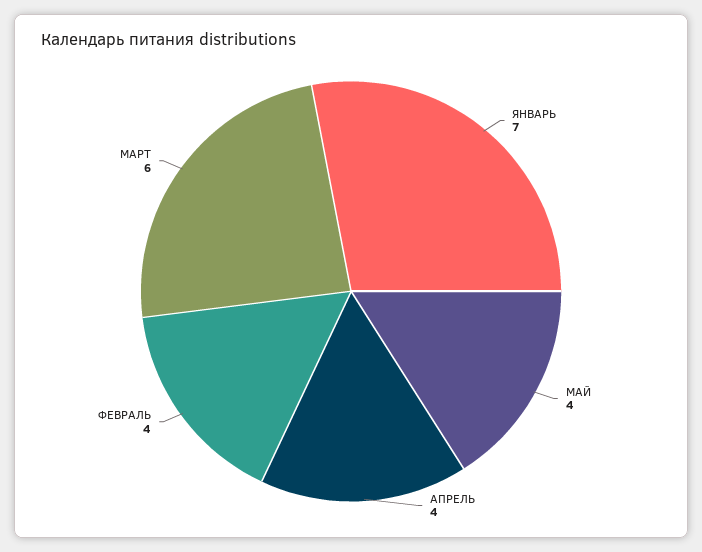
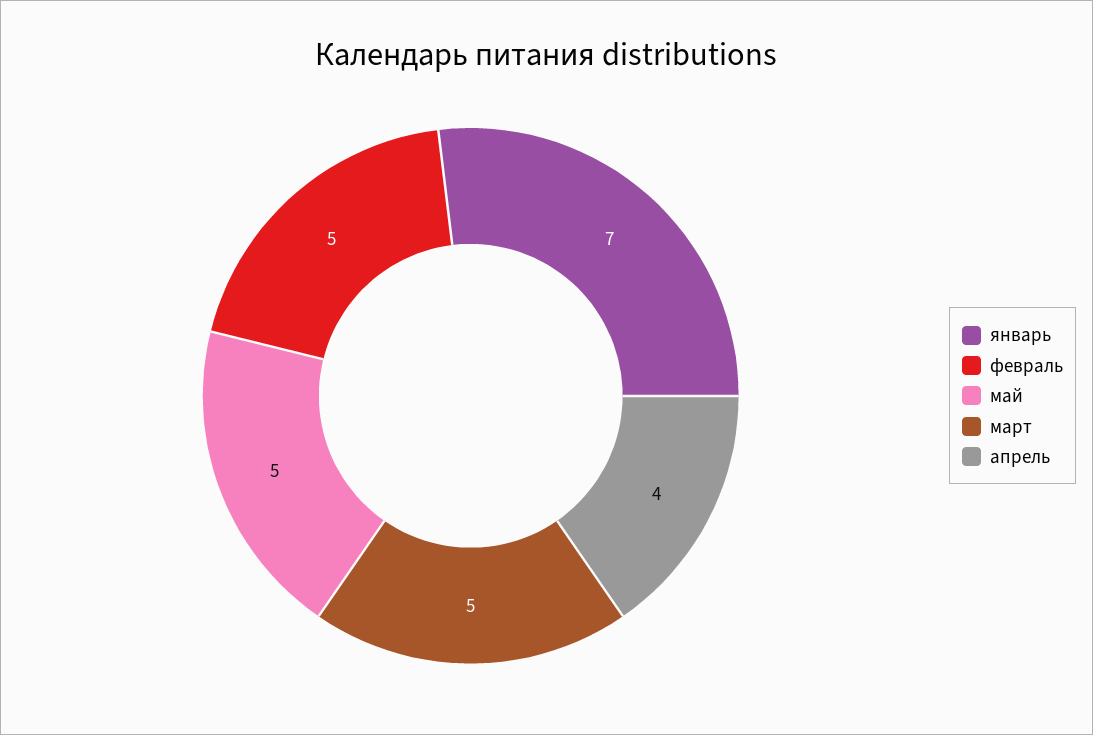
МАЙ: 4 -> 5
ФЕВРАЛЬ: 4 -> 5
МАРТ: 6 -> 5

